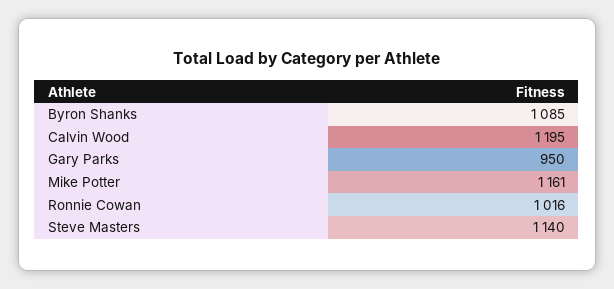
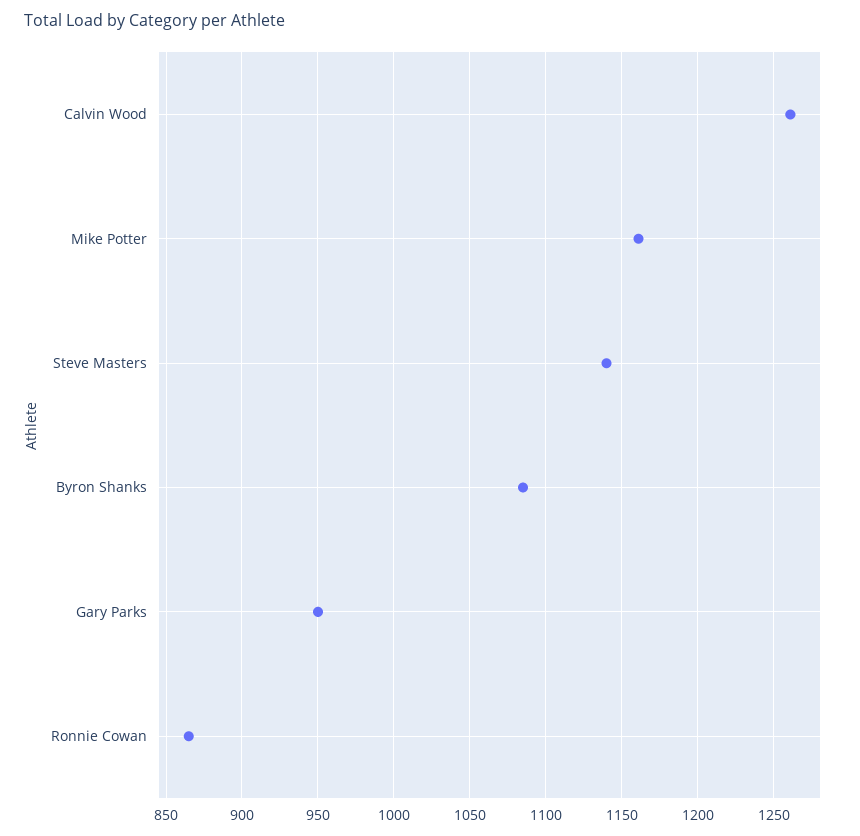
Calvin Wood: 1195 -> 1260
Ronnie Cowan: 1016 -> 865

